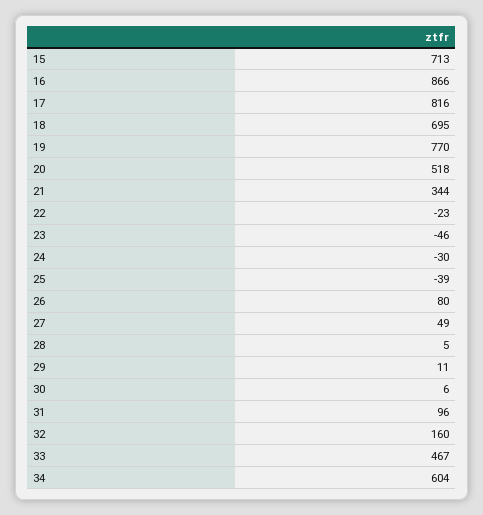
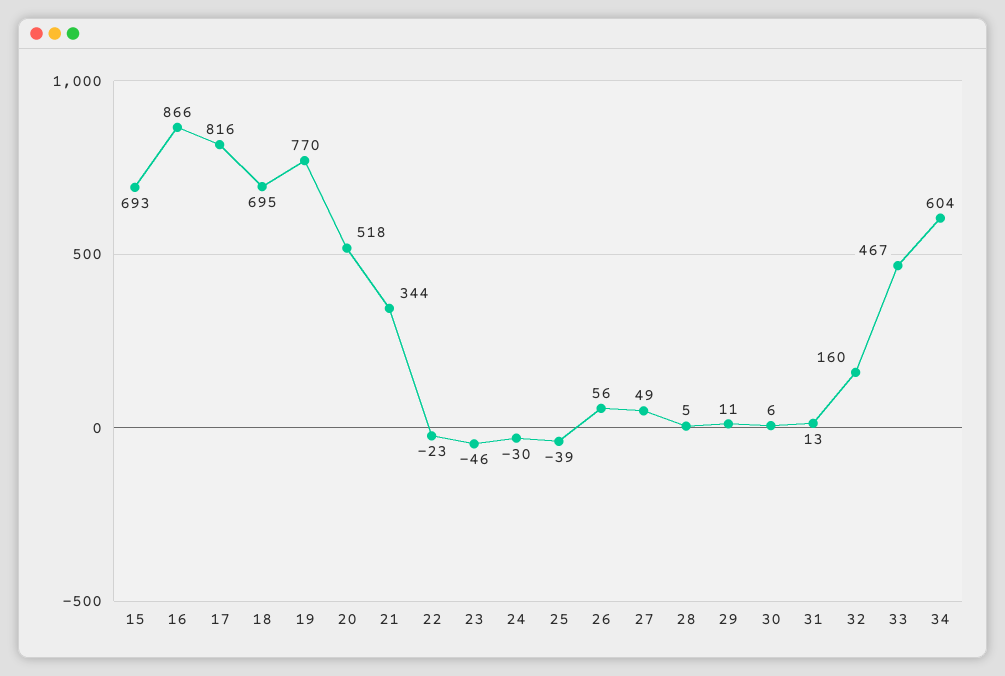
15: 713 -> 693
26: 80 -> 56
31: 96 -> 13

